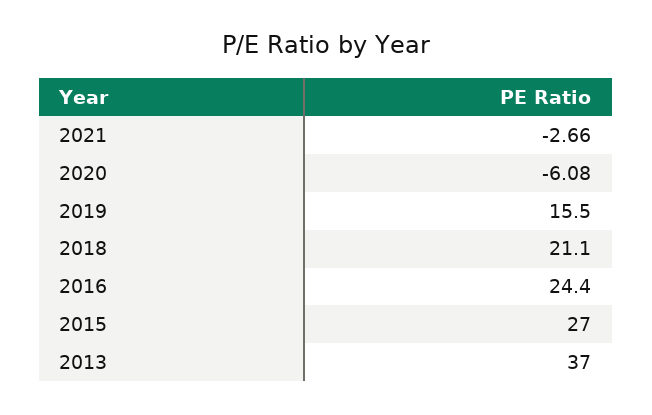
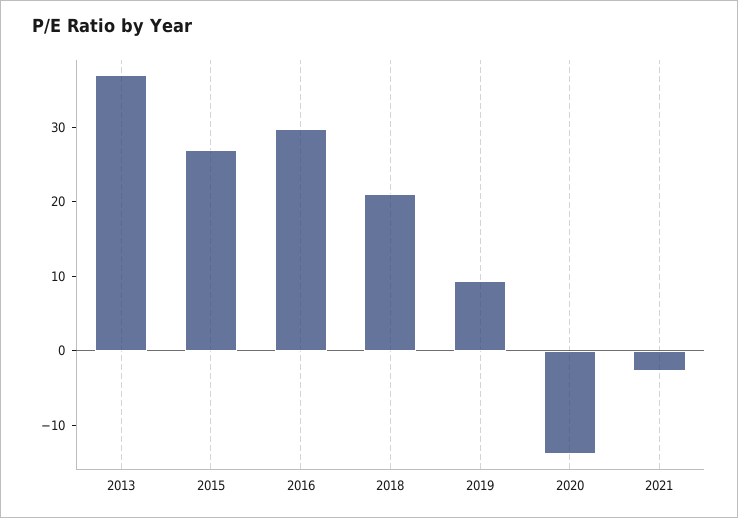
2020: -6.08 -> -14
2019: 15.5 -> 10
2016: 24.4 -> 30

